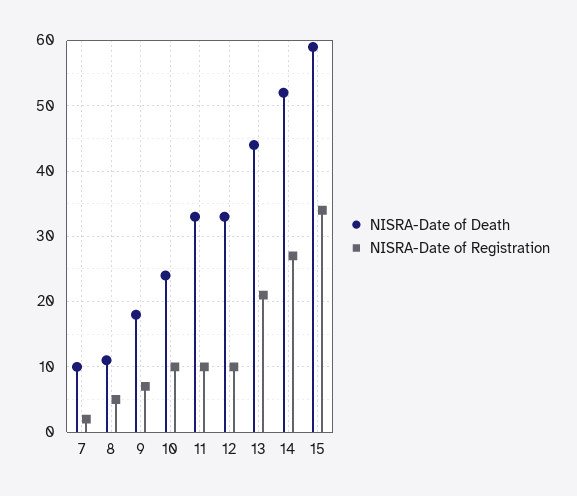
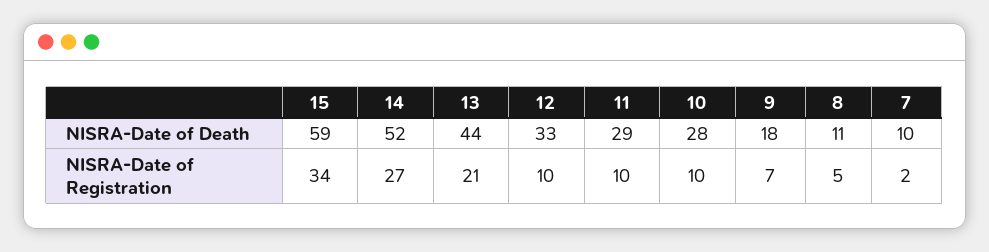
NISRA-Date of Death, 10: 24 -> 28
NISRA-Date of Death, 11: 33 -> 29

